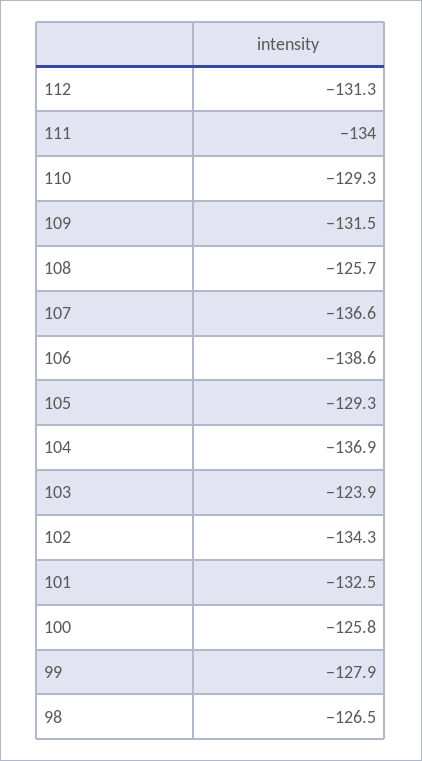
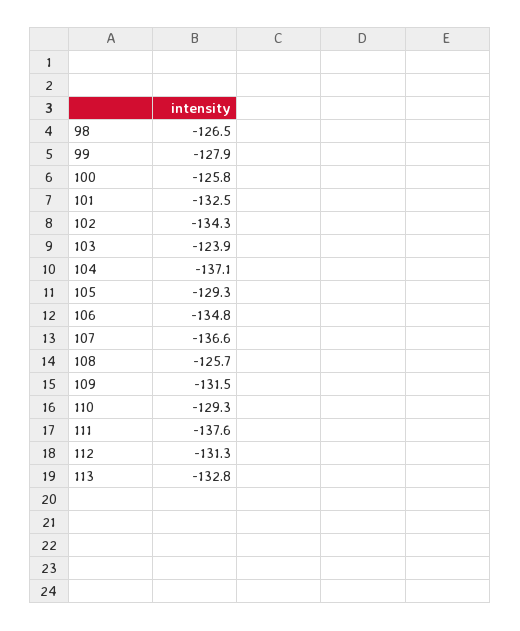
111: -134 -> -137.6
106: -138.6 -> -134.8
104: -136.9 -> -137.1
113: none -> -132.8

